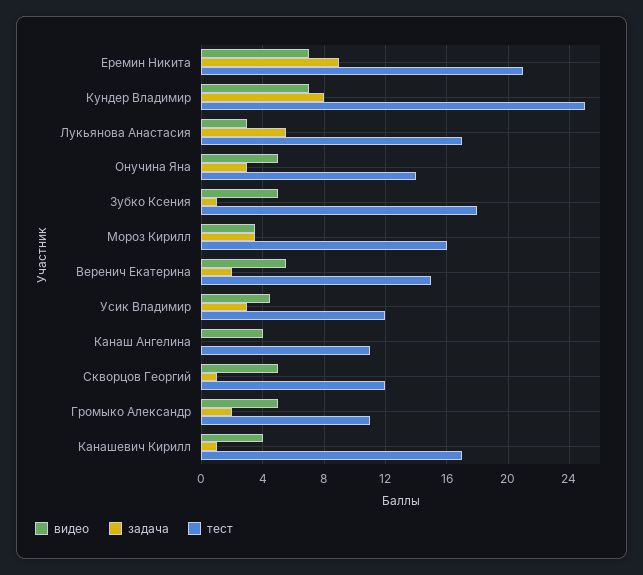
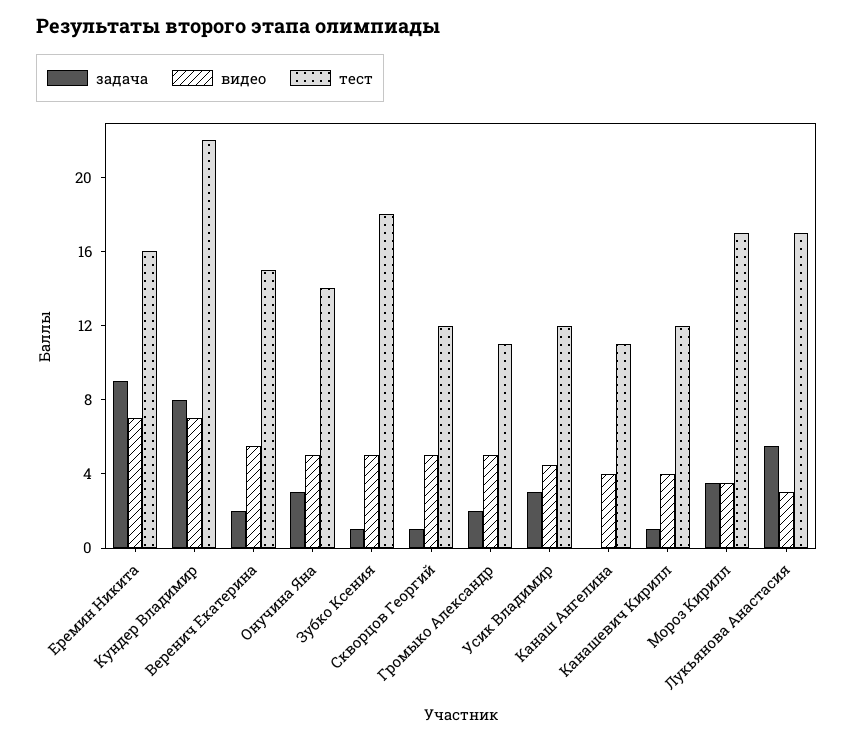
тест, Еремин Никита: 21 -> 16
тест, Кундер Владимир: 25 -> 22
тест, Мороз Кирилл: 16 -> 17
тест, Канашевич Кирилл: 17 -> 12

